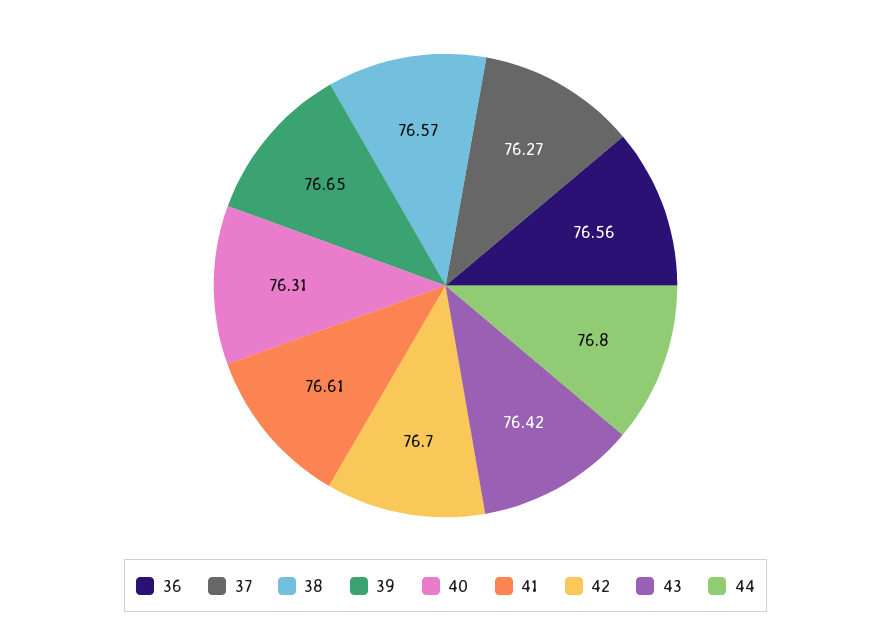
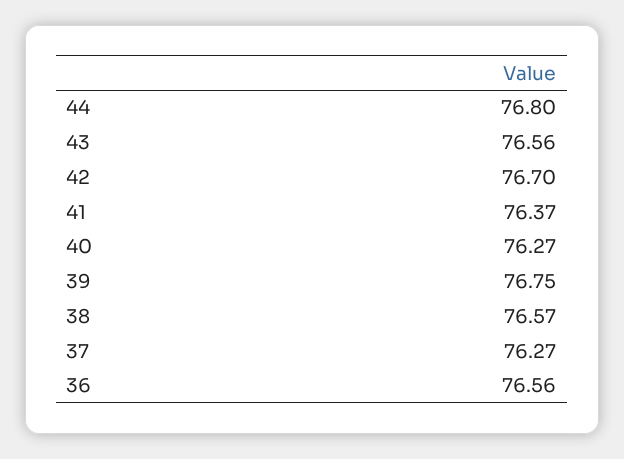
39: 76.65 -> 76.75
40: 76.31 -> 76.27
41: 76.61 -> 76.37
43: 76.42 -> 76.56

